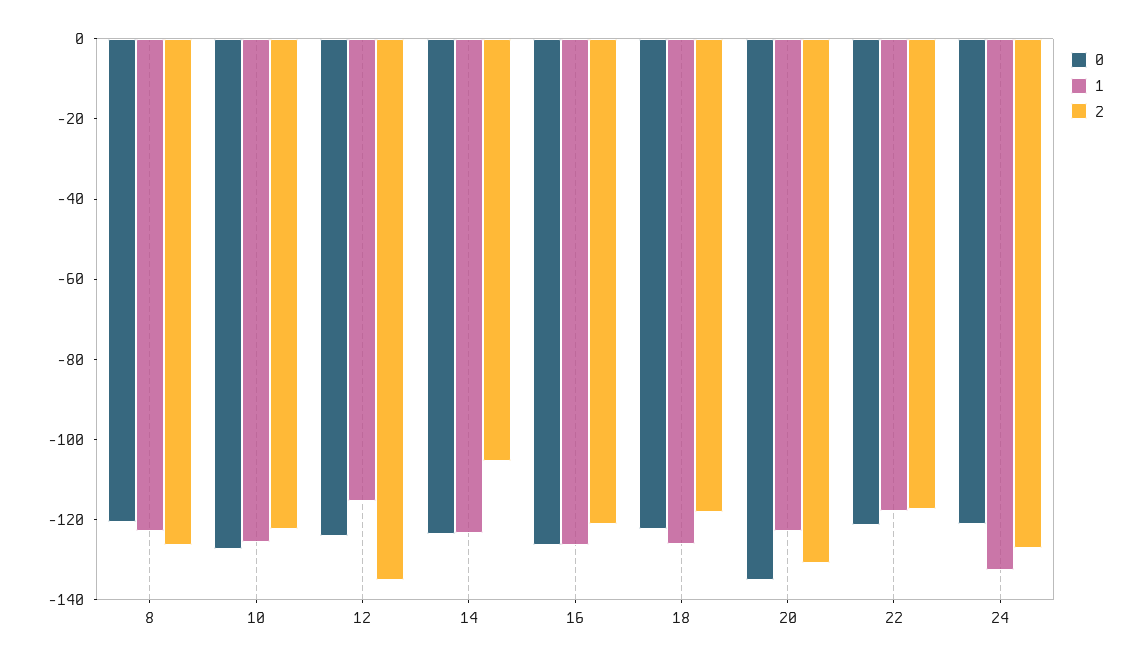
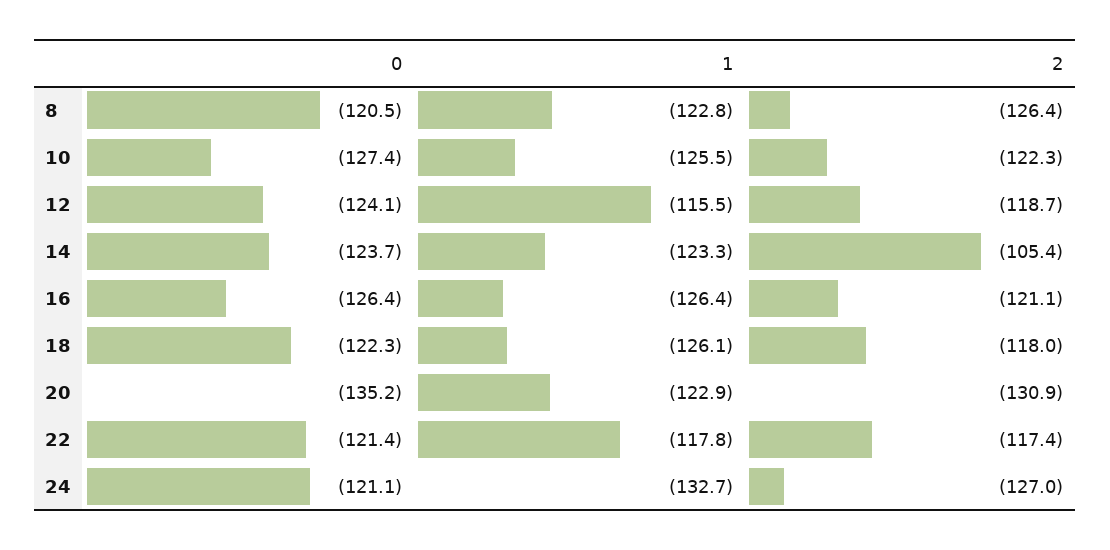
2, 12: -135 -> -118.7

